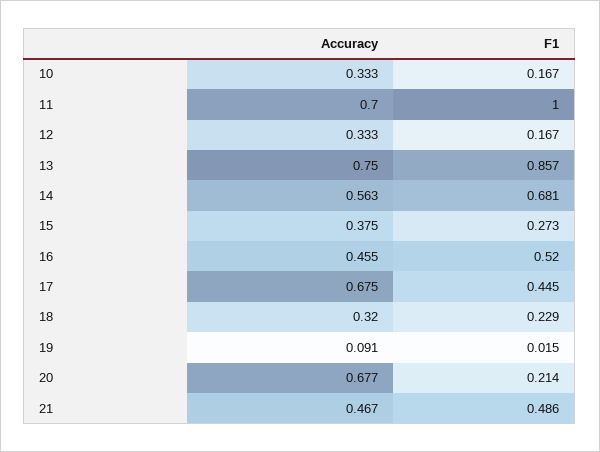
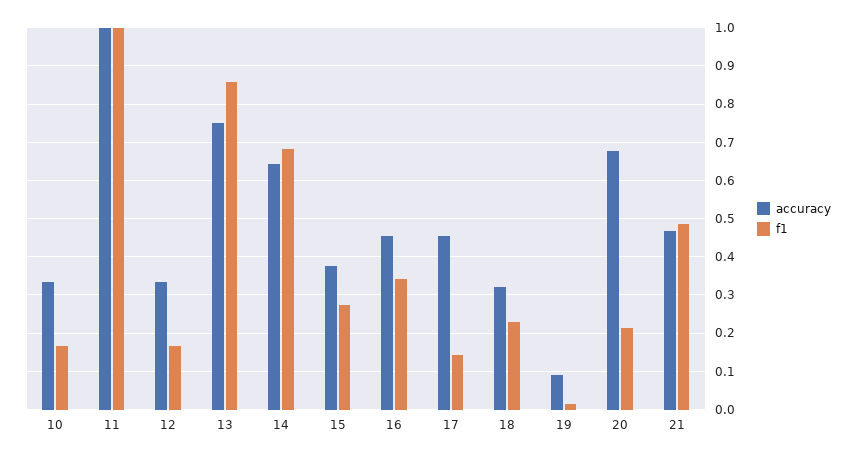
Accuracy, 11: 0.7 -> 1
Accuracy, 14: 0.563 -> 0.64
F1, 16: 0.52 -> 0.34
Accuracy, 17: 0.675 -> 0.46
F1, 17: 0.445 -> 0.14

